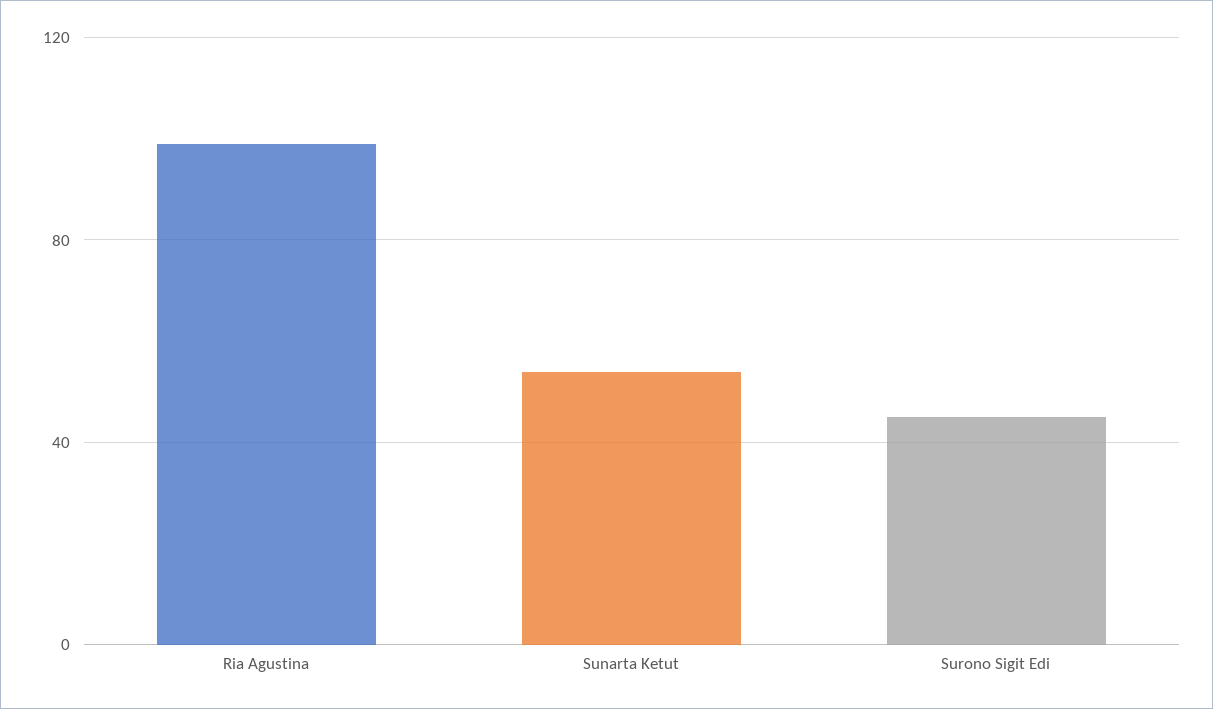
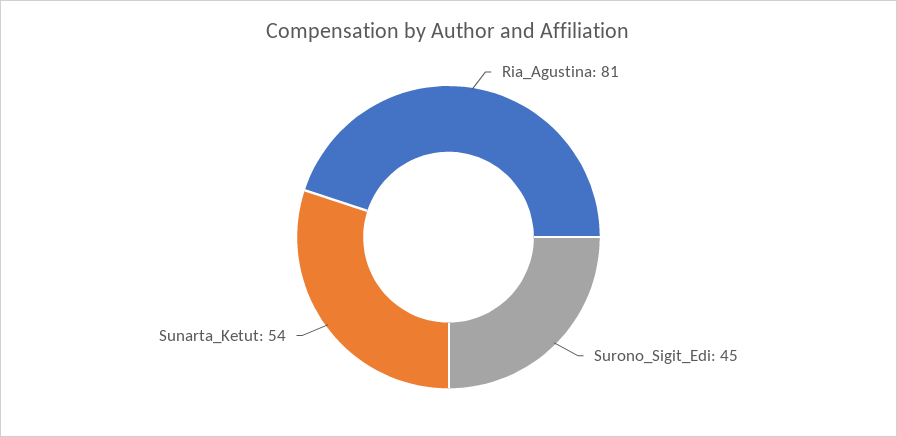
Ria Agustina: 100 -> 81

